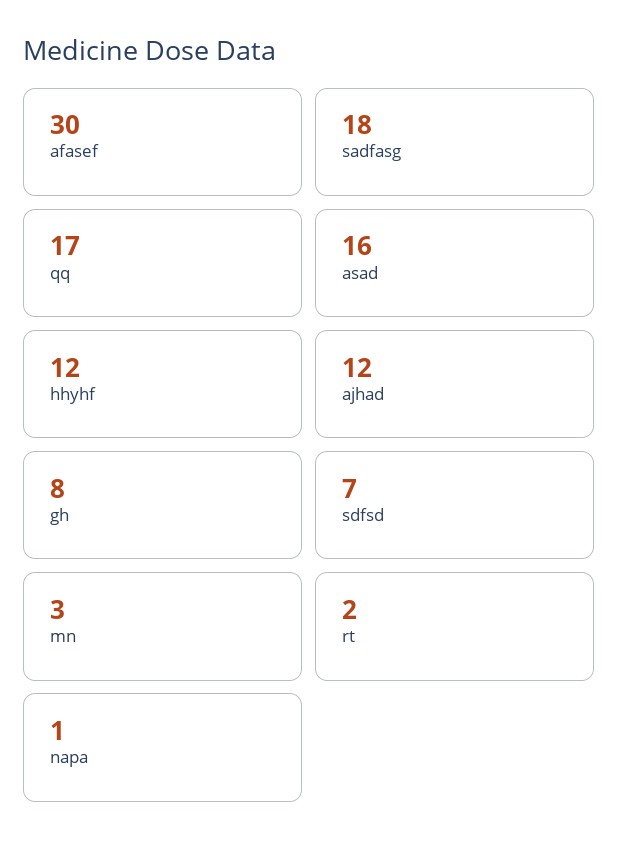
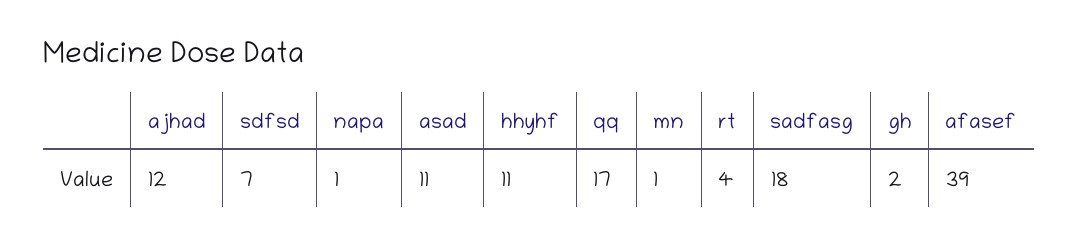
afasef: 30 -> 39
asad: 16 -> 11
hhyhf: 12 -> 11
gh: 8 -> 2
mn: 3 -> 1
rt: 2 -> 4

